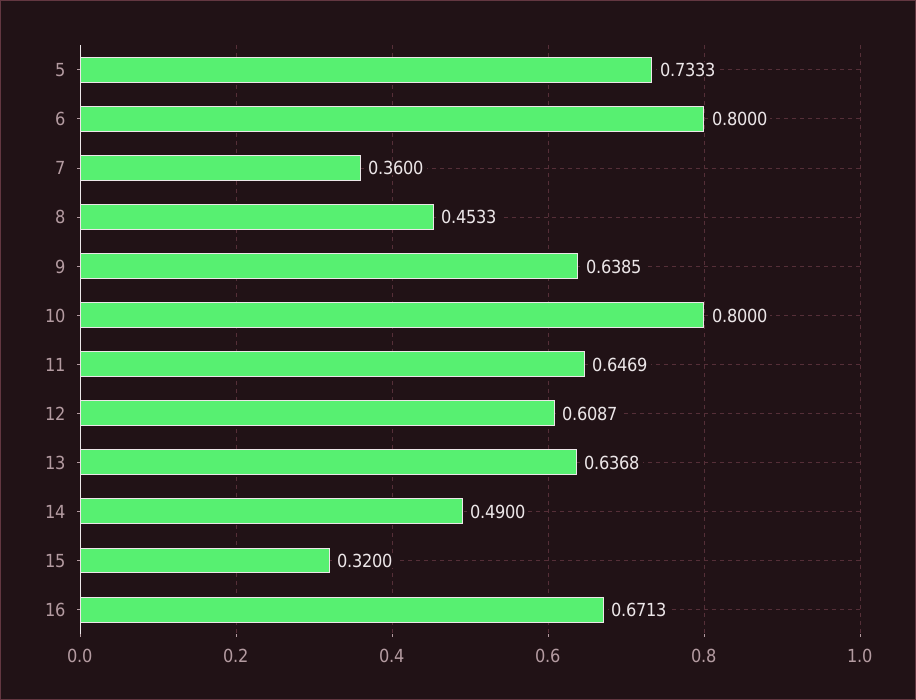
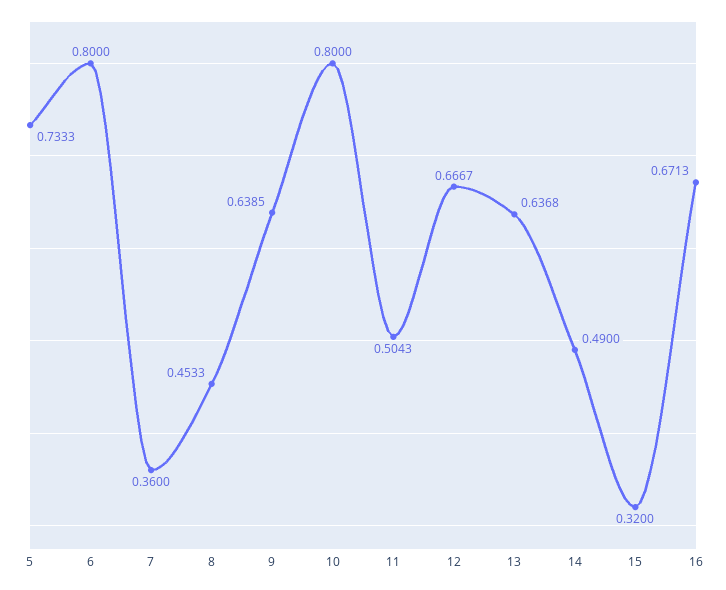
11: 0.6469 -> 0.5043
12: 0.6087 -> 0.6667

